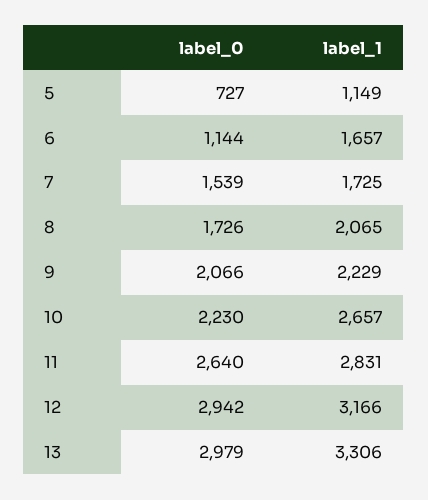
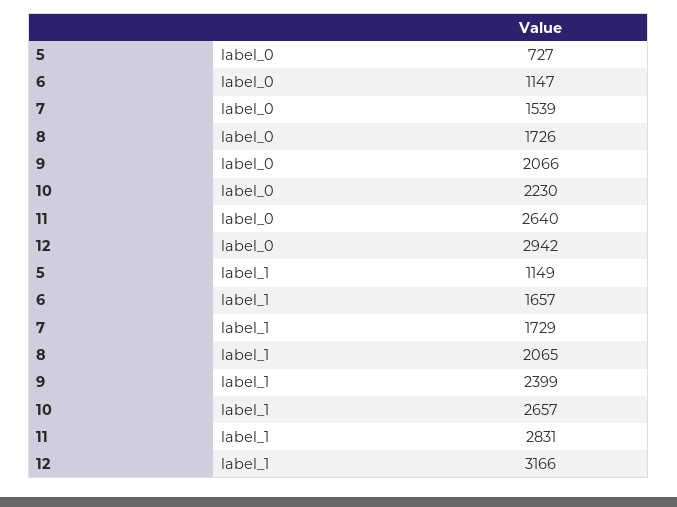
label_0, 6: 1144 -> 1147
label_1, 7: 1725 -> 1729
label_1, 9: 2229 -> 2399
label_0, 13: 2979 -> none
label_1, 13: 3306 -> none

